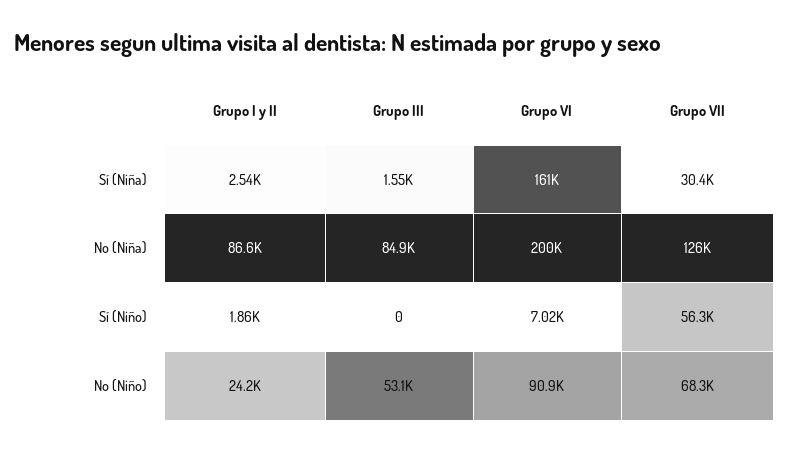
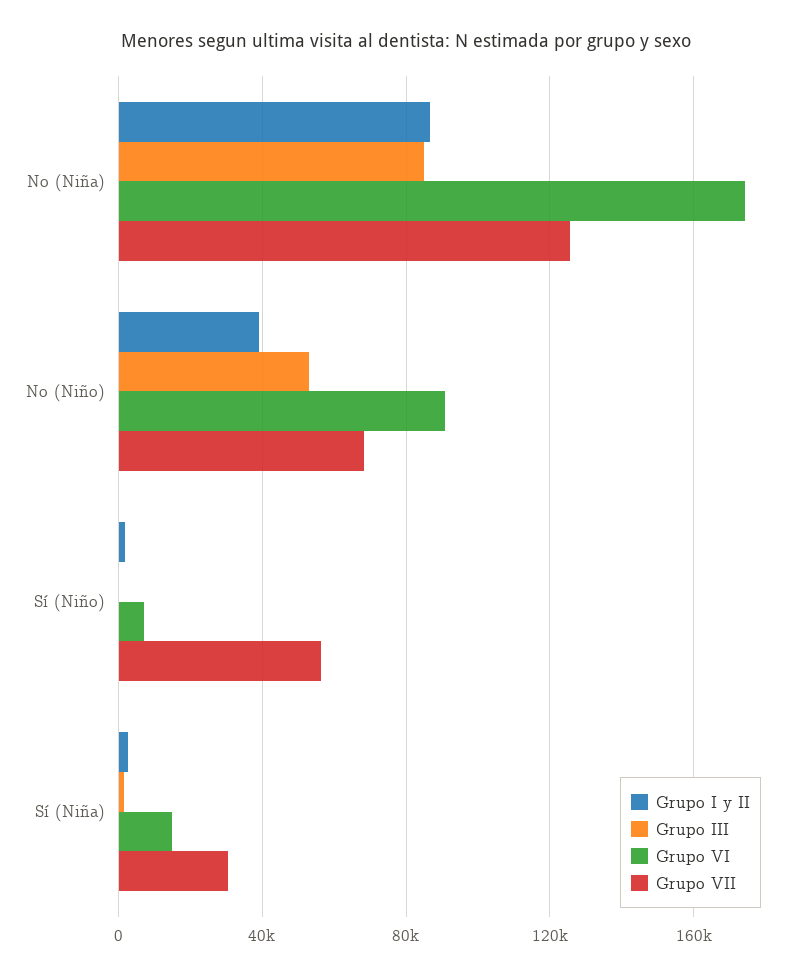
Grupo VI, Sí (Niña): 161000 -> 15000
Grupo VI, No (Niña): 200000 -> 175000
Grupo I y II, No (Niño): 24200 -> 40000

